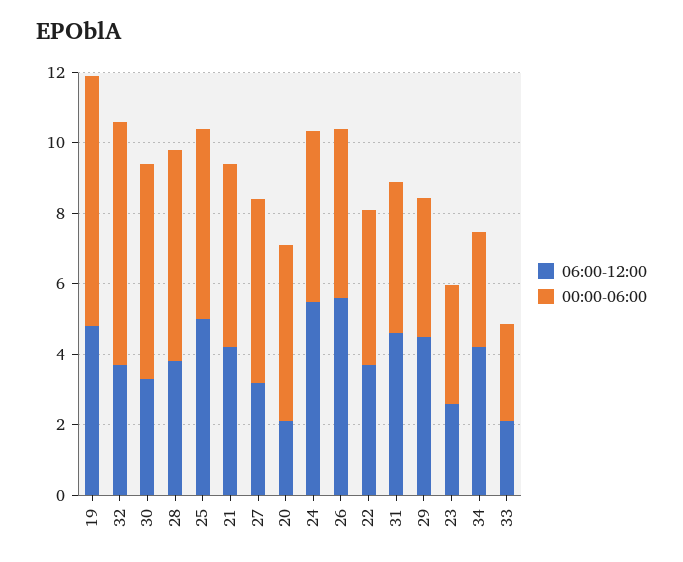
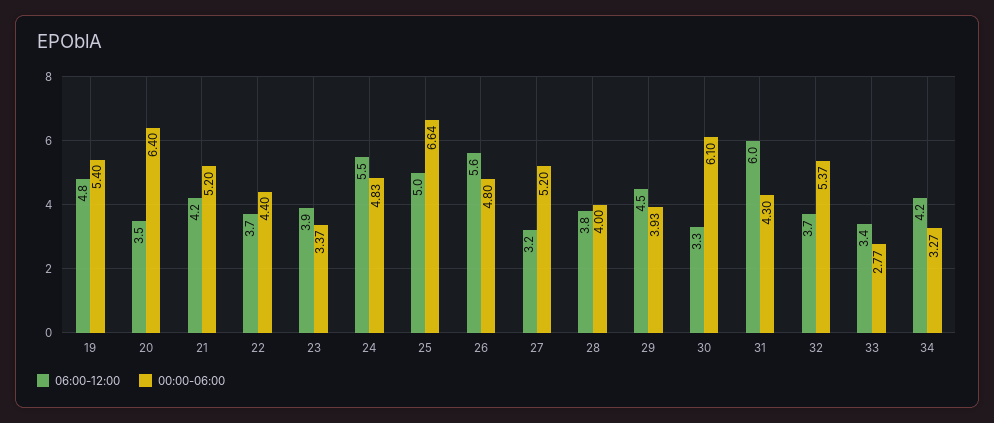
00:00-06:00, 19: 7 -> 5.4
00:00-06:00, 32: 7 -> 5.37
00:00-06:00, 28: 6 -> 4
00:00-06:00, 25: 5.5 -> 6.64
06:00-12:00, 20: 2 -> 3.5
00:00-06:00, 20: 5 -> 6.4
06:00-12:00, 31: 4.5 -> 6
06:00-12:00, 23: 2.5 -> 3.9
06:00-12:00, 33: 2 -> 3.4

